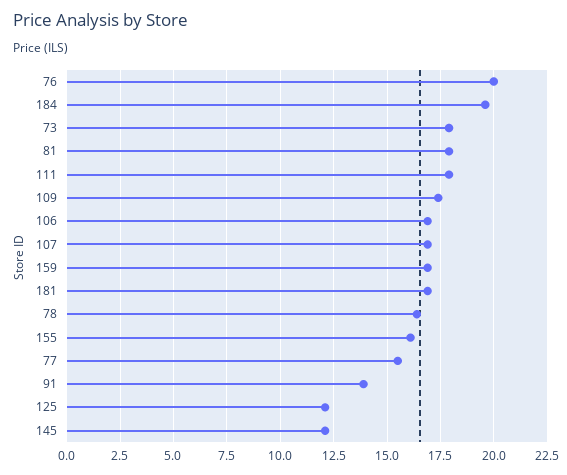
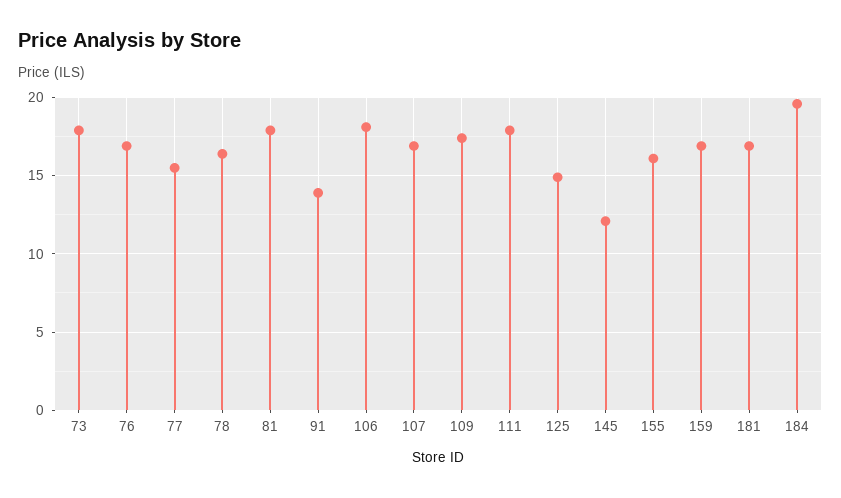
76: 20 -> 17
106: 17 -> 18
125: 12 -> 15

